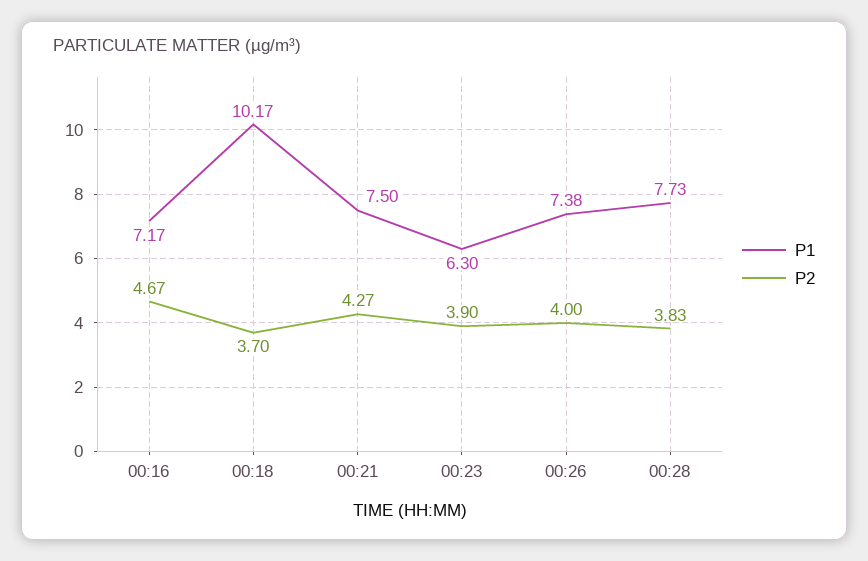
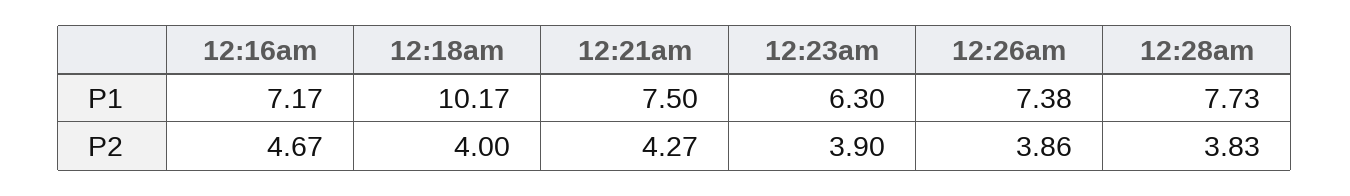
P2, 00:18: 3.7 -> 4
P2, 00:26: 4 -> 3.86

